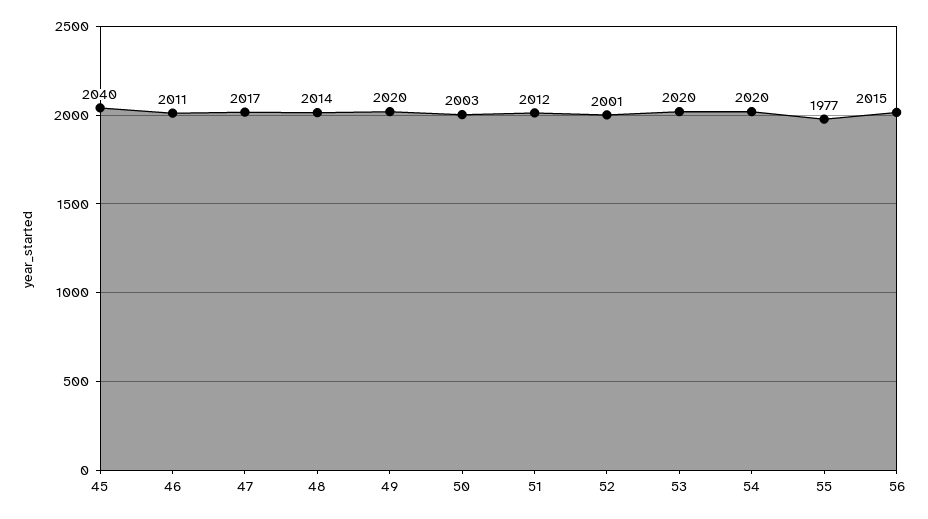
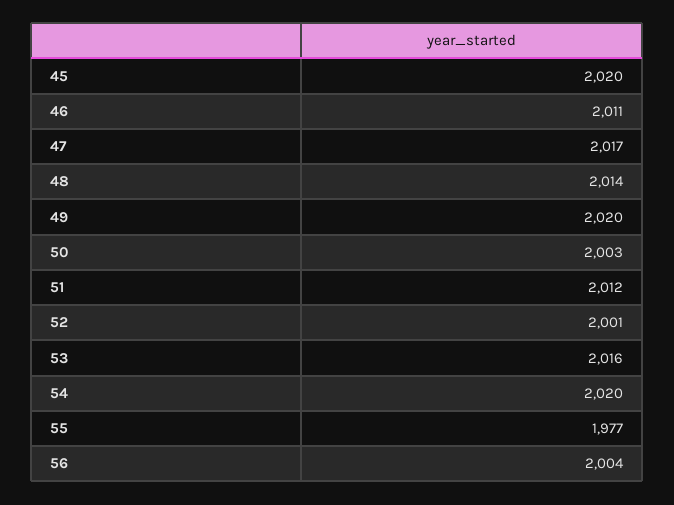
45: 2040 -> 2020
53: 2020 -> 2016
56: 2015 -> 2004

